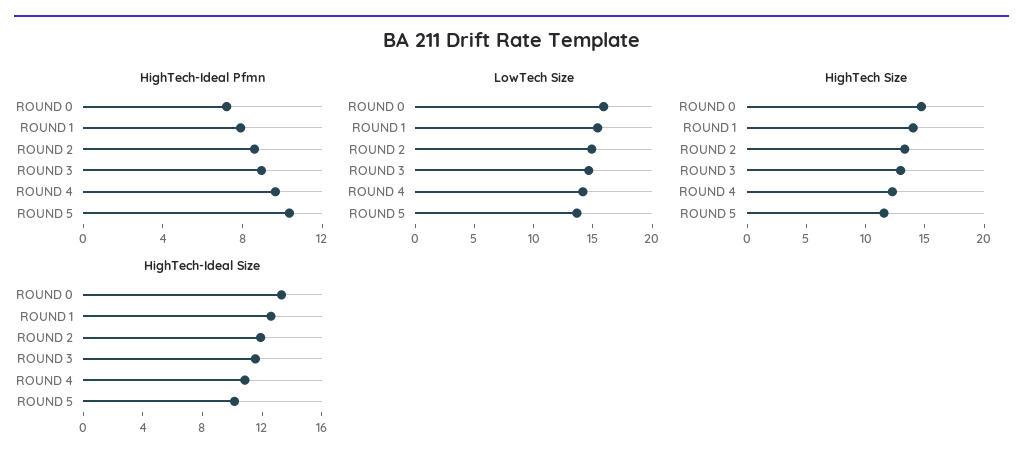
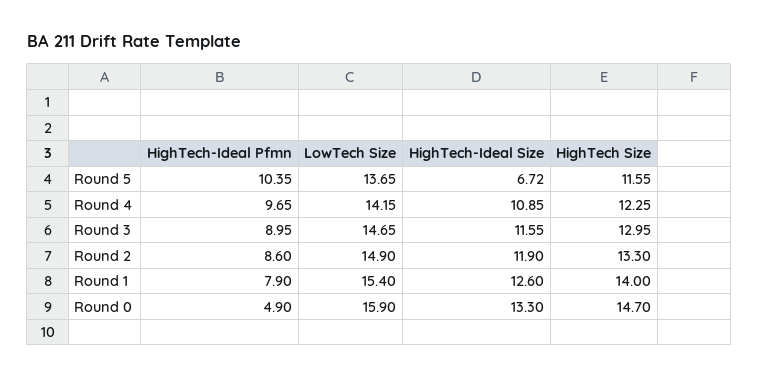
HighTech-Ideal Pfmn, ROUND 0: 7 -> 4.9
HighTech-Ideal Size, ROUND 5: 10 -> 6.72

